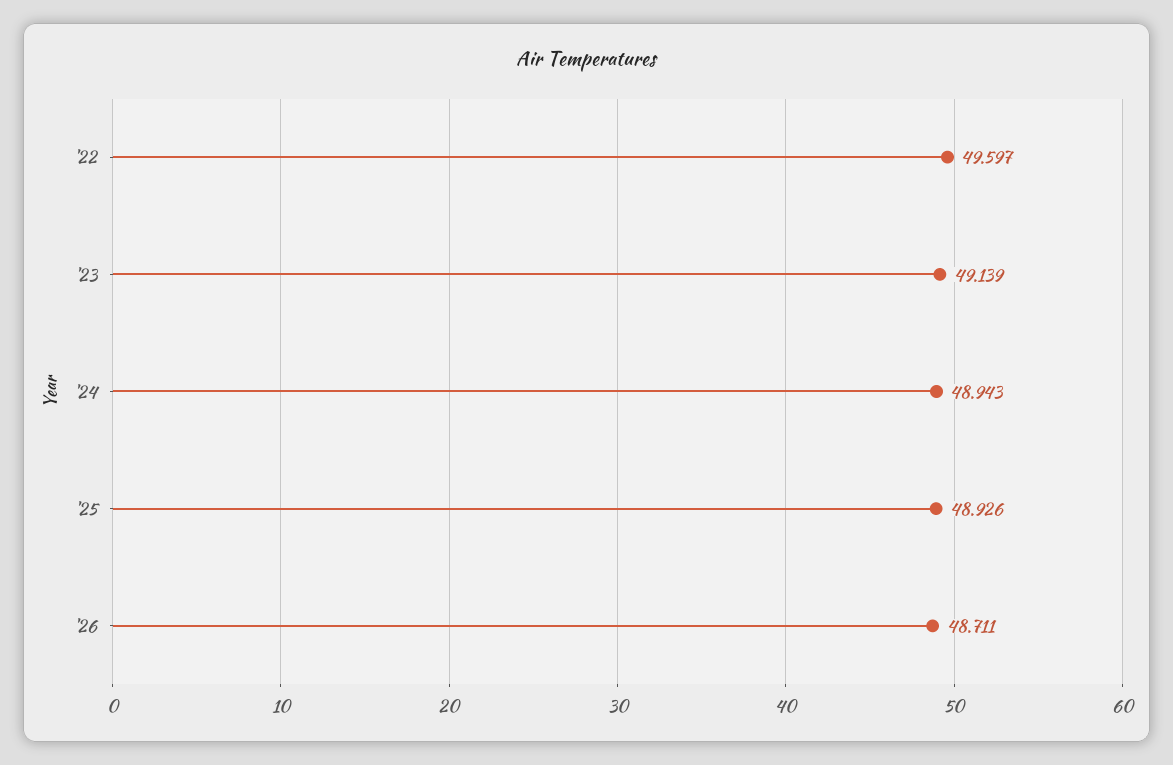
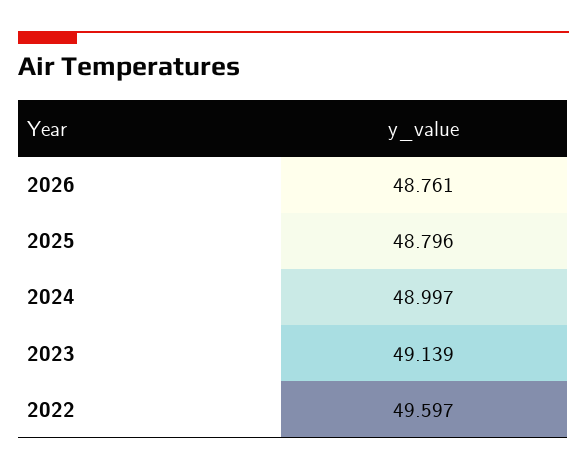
'24: 48.943 -> 48.997
'25: 48.926 -> 48.796
'26: 48.711 -> 48.761

